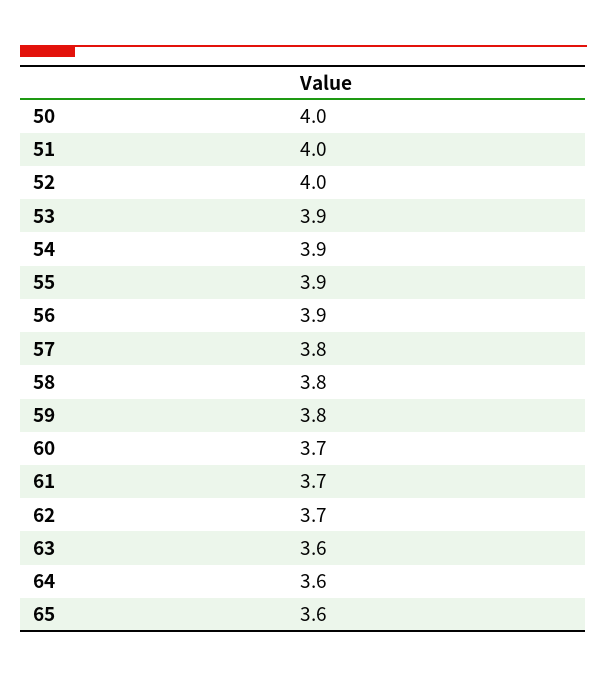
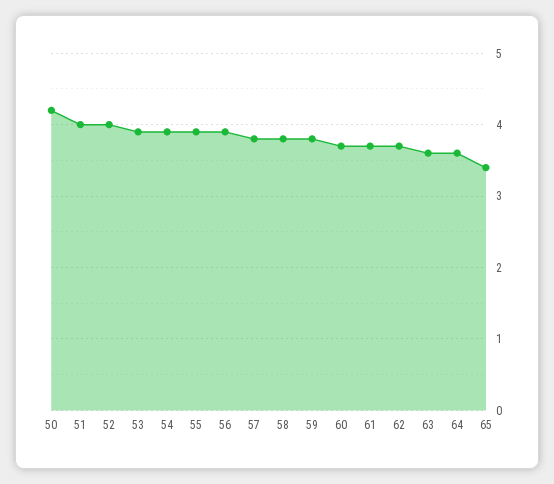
50: 4 -> 4.2
65: 3.6 -> 3.4

